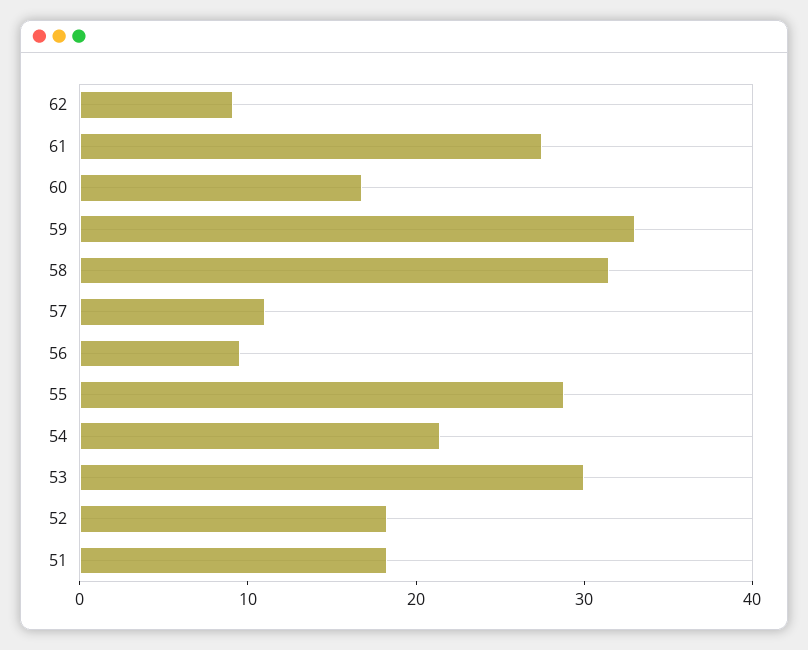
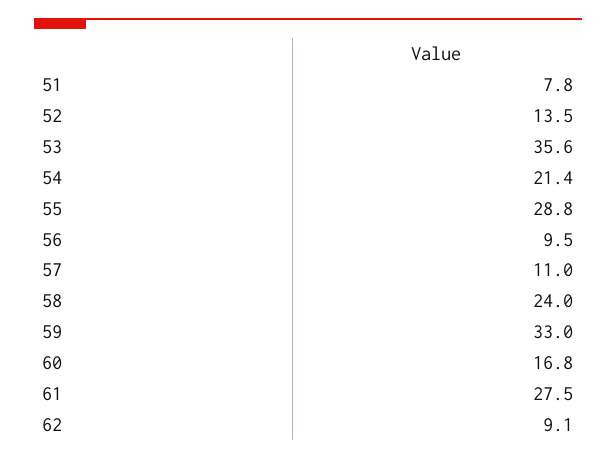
58: 32 -> 24
53: 30 -> 35.6
52: 18 -> 13.5
51: 18 -> 7.8

